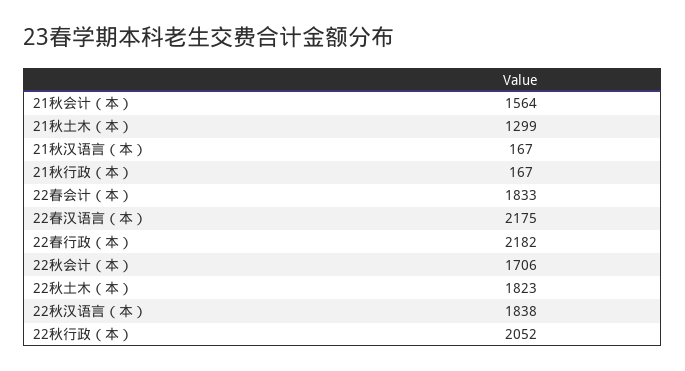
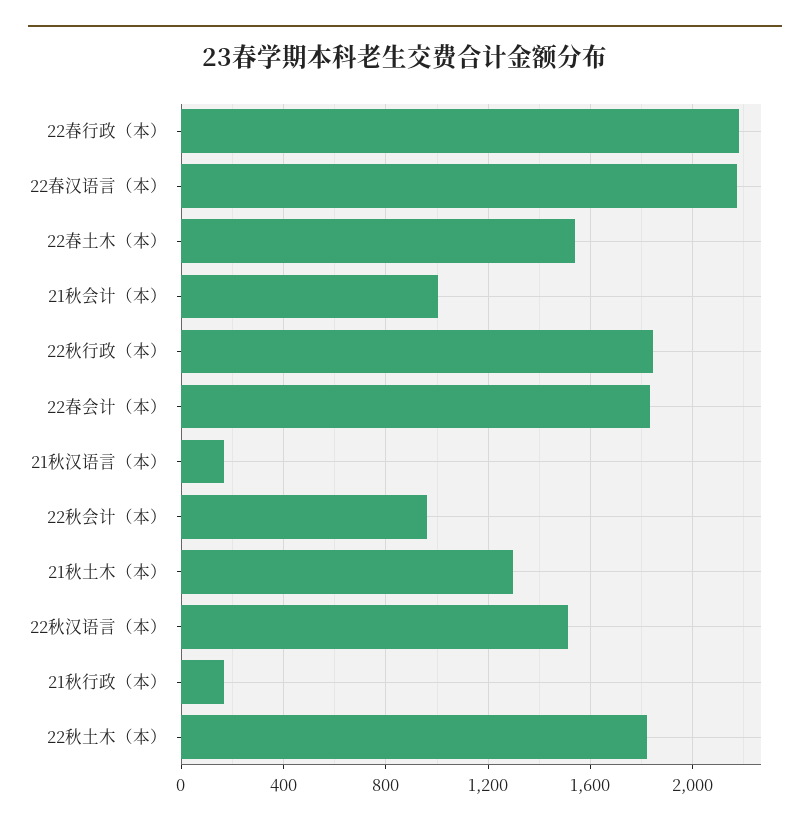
21秋会计（本）: 1564 -> 1000
22秋会计（本）: 1706 -> 950
22秋汉语言（本）: 1838 -> 1500
22秋行政（本）: 2052 -> 1850
22春土木（本）: none -> 1550

